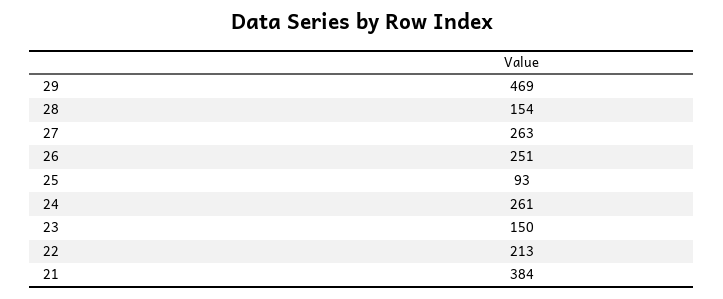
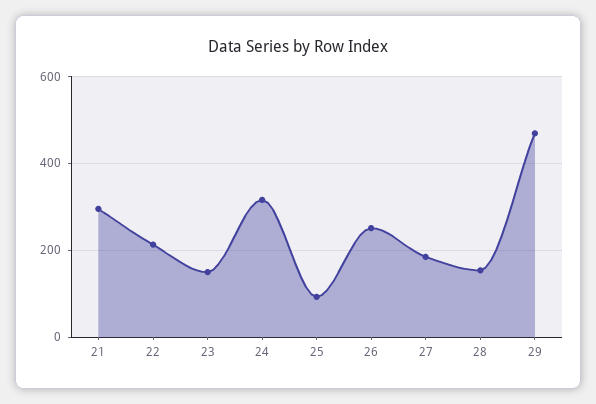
27: 263 -> 180
24: 261 -> 320
21: 384 -> 300

